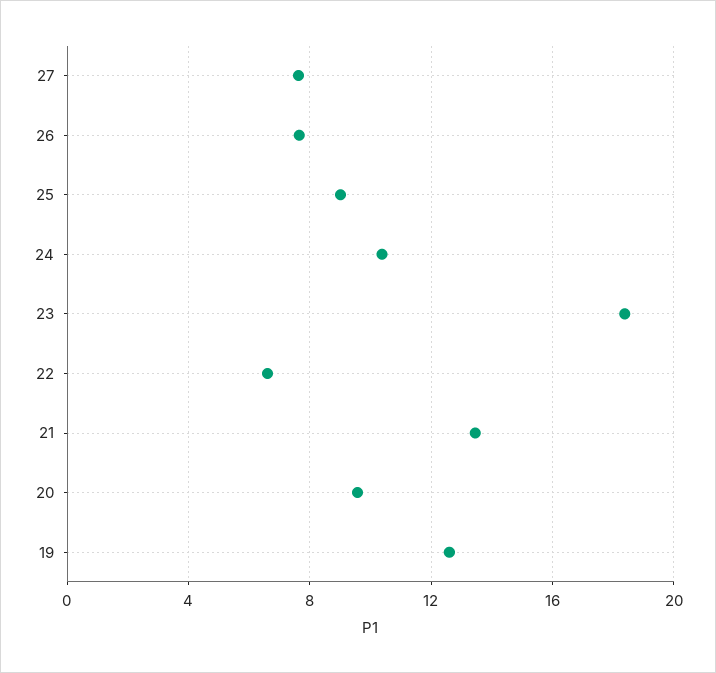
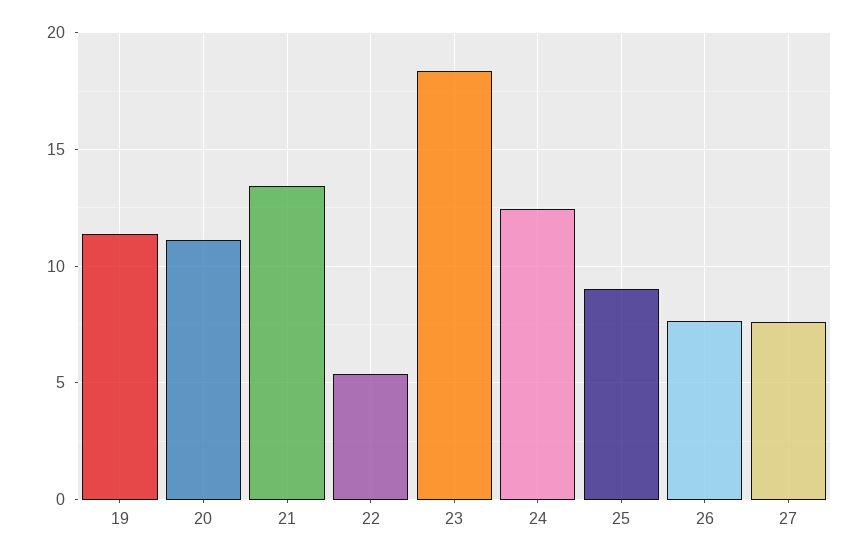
24: 10.5 -> 12.5
22: 6.5 -> 5.5
20: 9.5 -> 11
19: 12.5 -> 11.5

